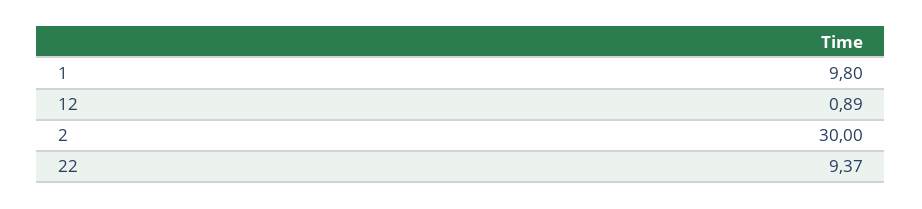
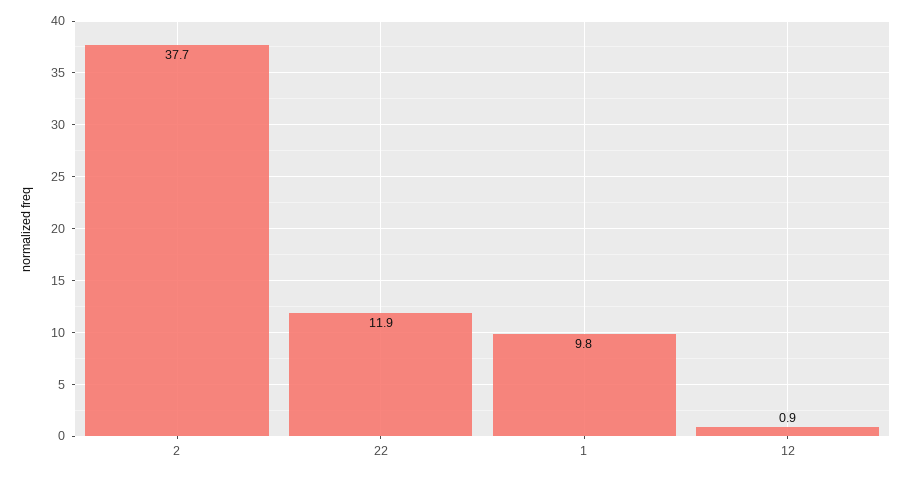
2: 30 -> 37.7
22: 9.37 -> 11.9

